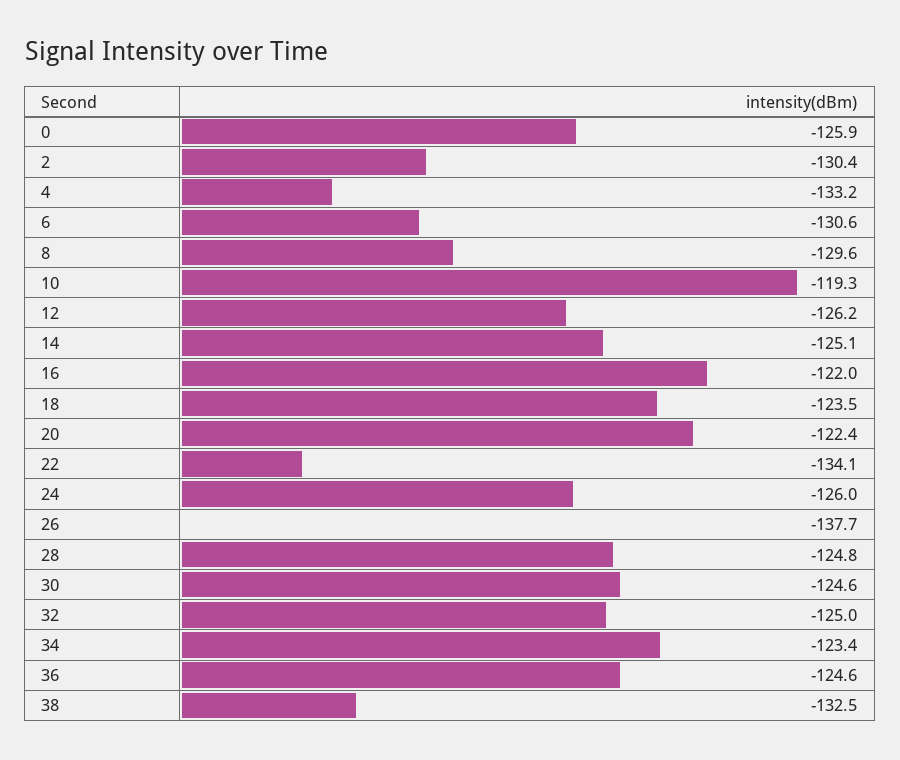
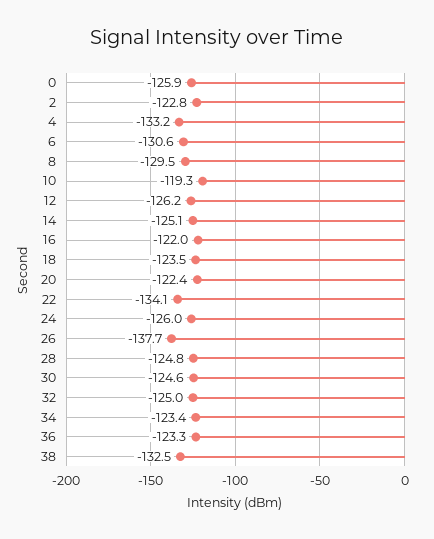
2: -130.4 -> -122.8
8: -129.6 -> -129.5
36: -124.6 -> -123.3

